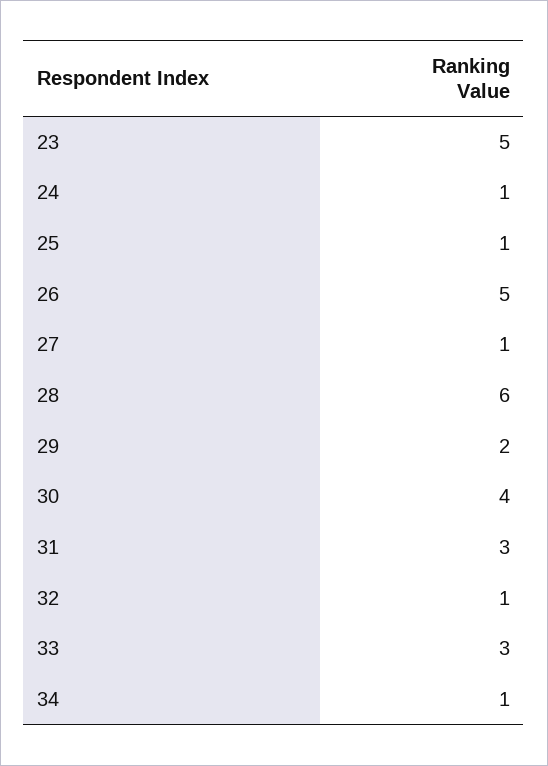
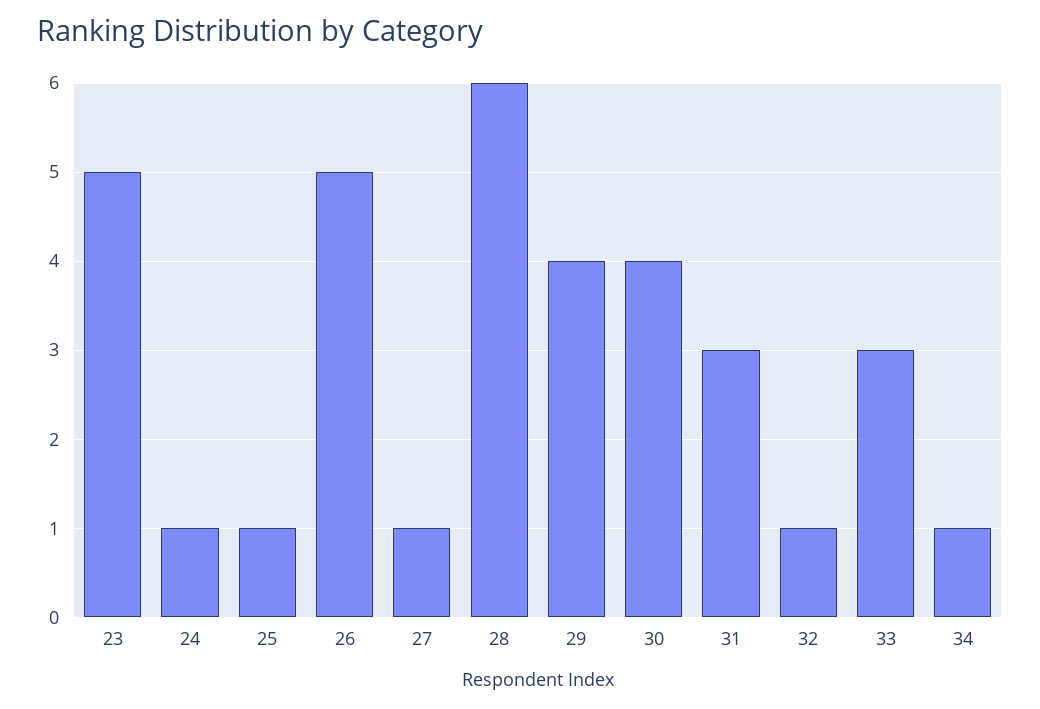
29: 2 -> 4

